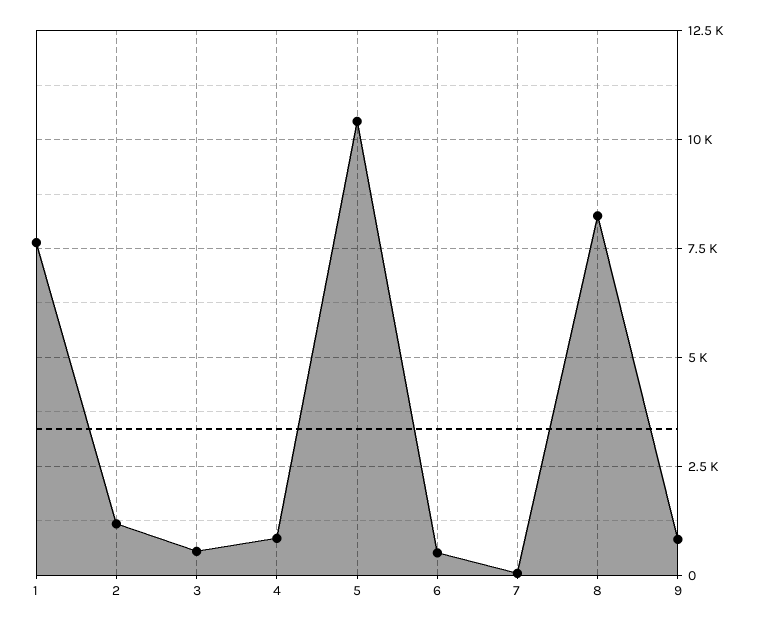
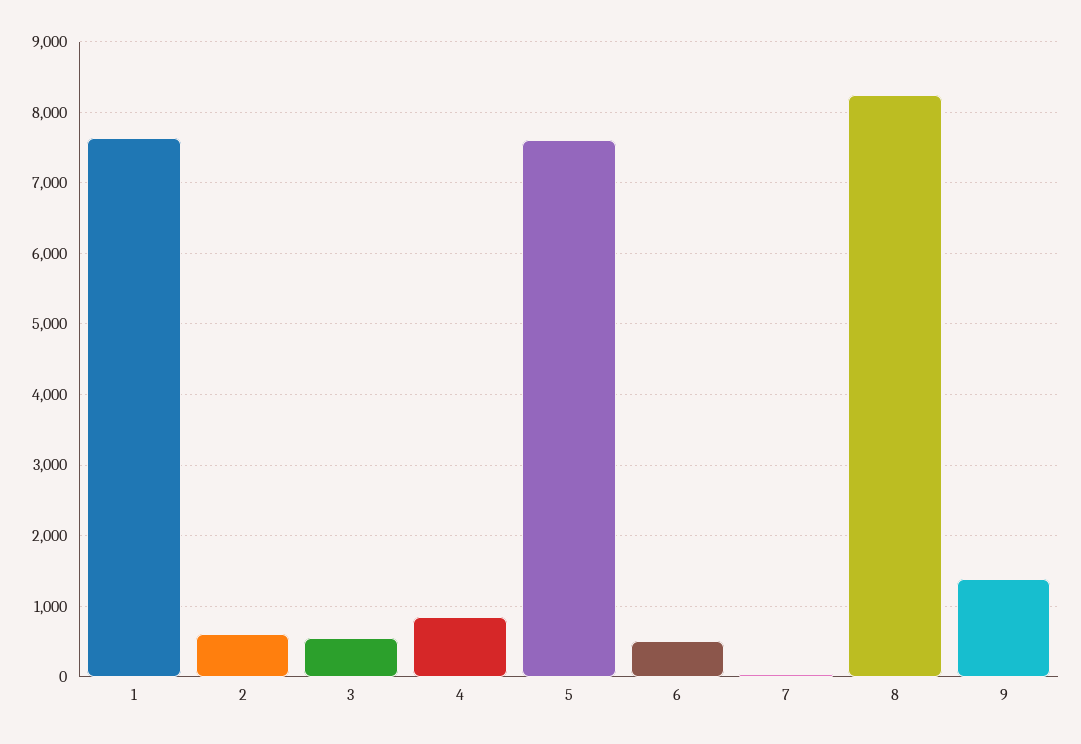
2: 1250 -> 600
5: 10500 -> 7600
9: 750 -> 1400

